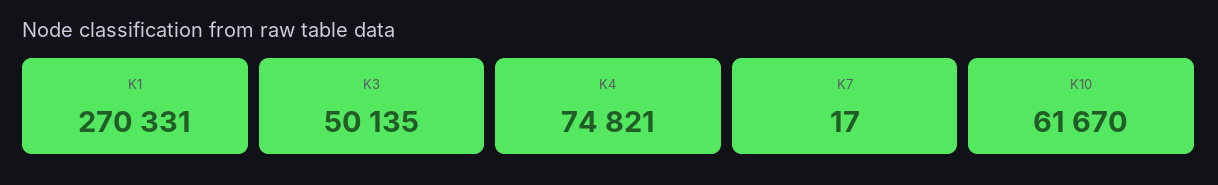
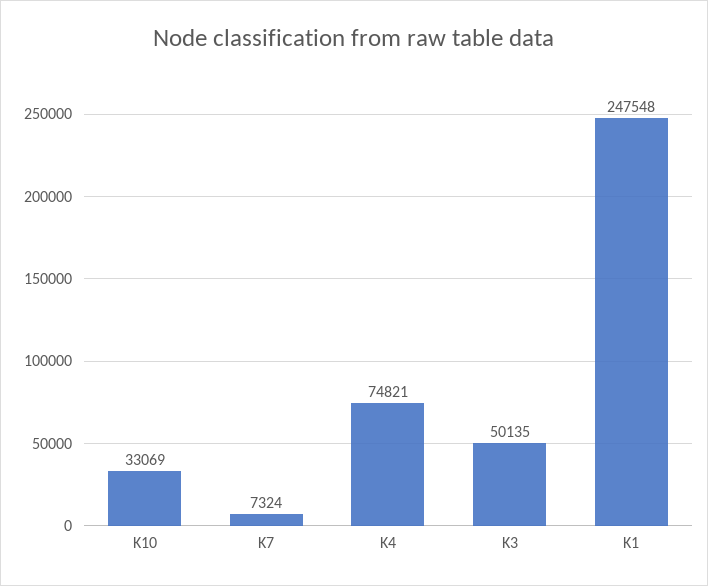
K1: 270331 -> 247548
K7: 17 -> 7324
K10: 61670 -> 33069

